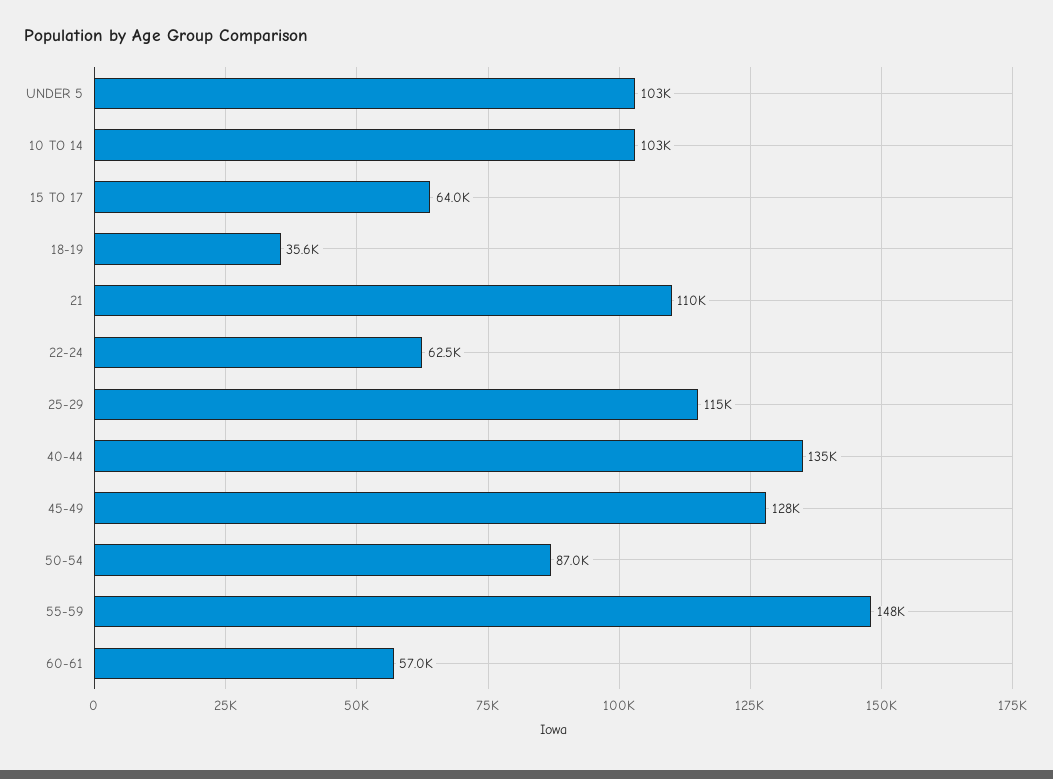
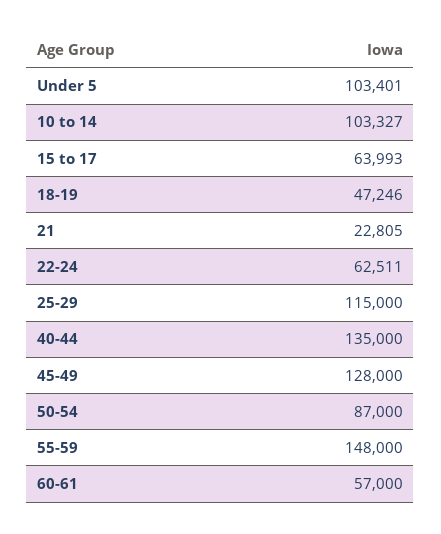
18-19: 35600 -> 47246
21: 110000 -> 22805

